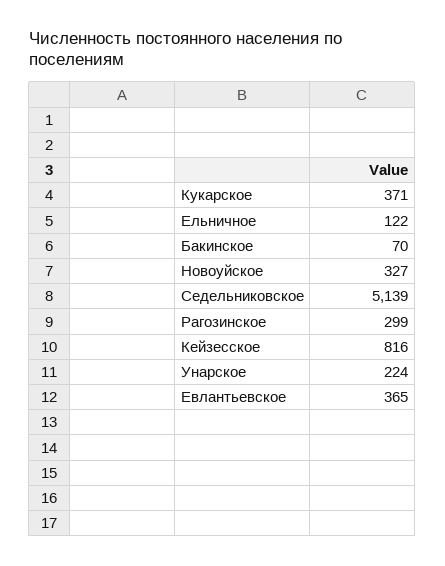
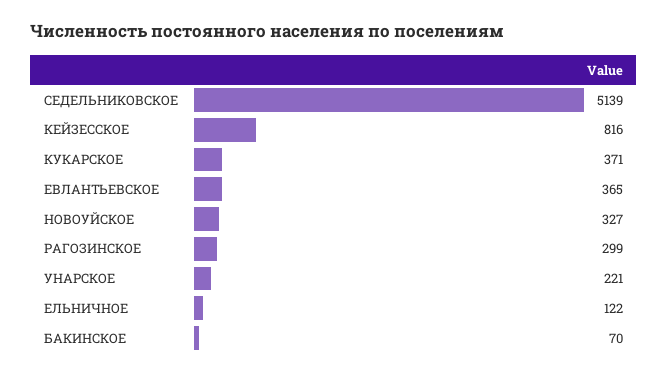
Унарское: 224 -> 221

